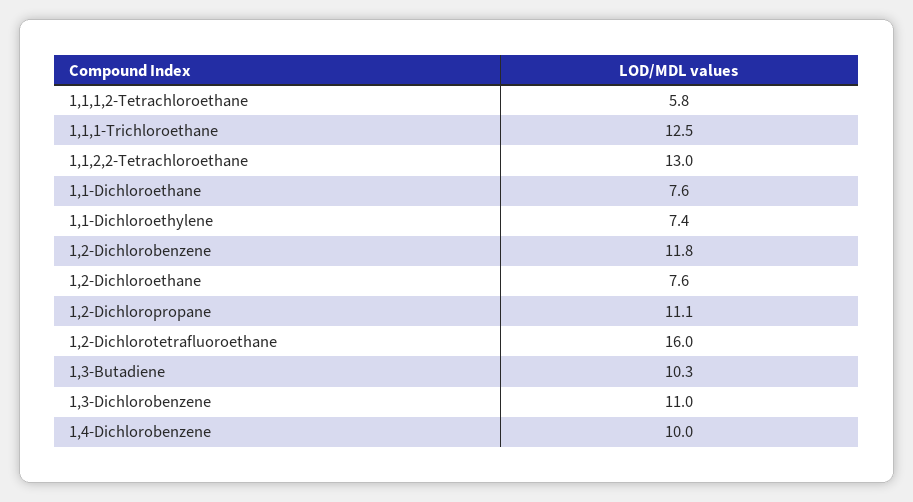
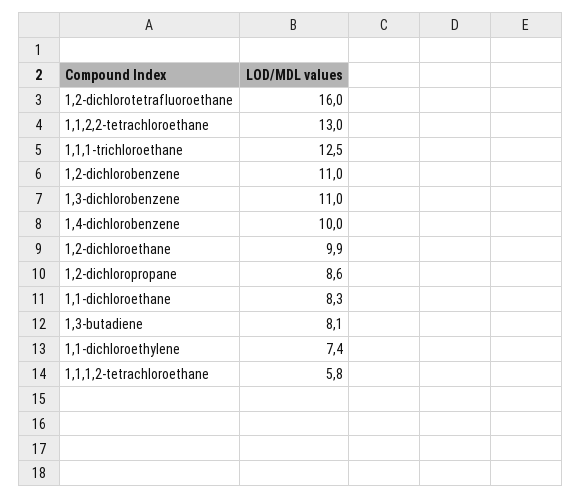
1,1-Dichloroethane: 7.6 -> 8.3
1,2-Dichlorobenzene: 11.8 -> 11
1,2-Dichloroethane: 7.6 -> 9.9
1,2-Dichloropropane: 11.1 -> 8.6
1,3-Butadiene: 10.3 -> 8.1

